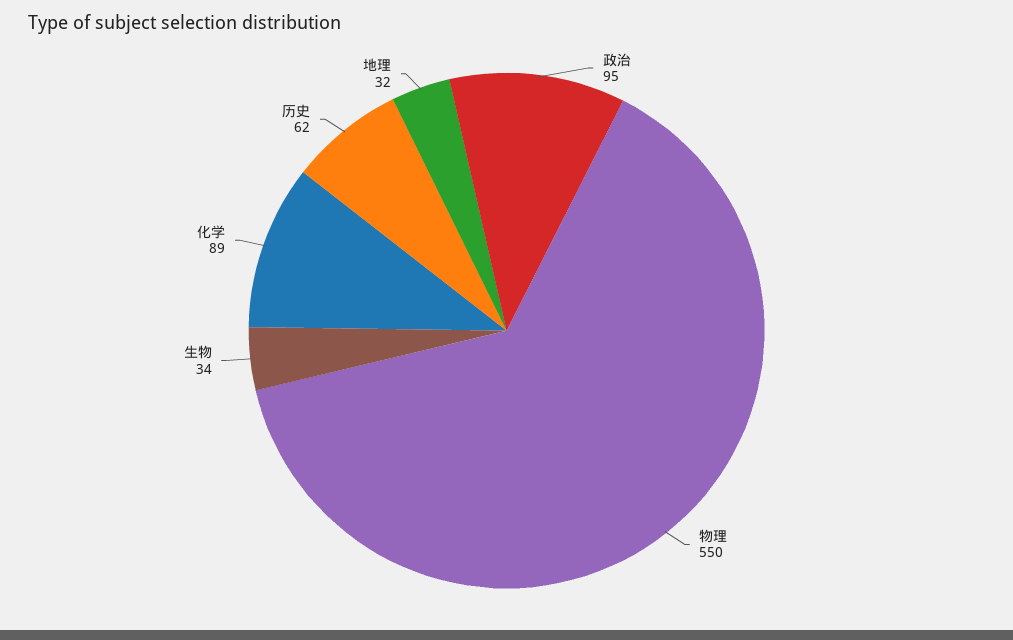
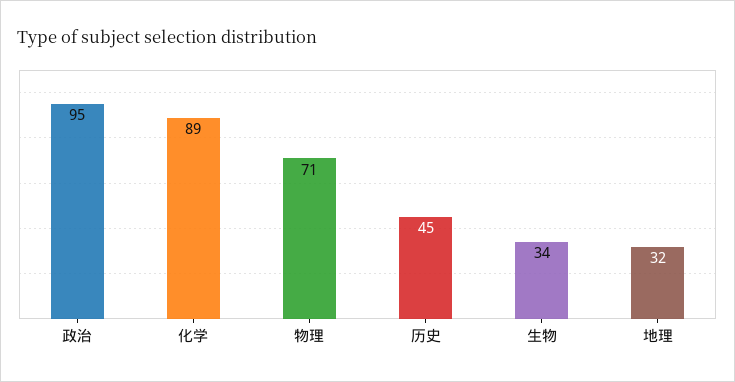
物理: 550 -> 71
历史: 62 -> 45

